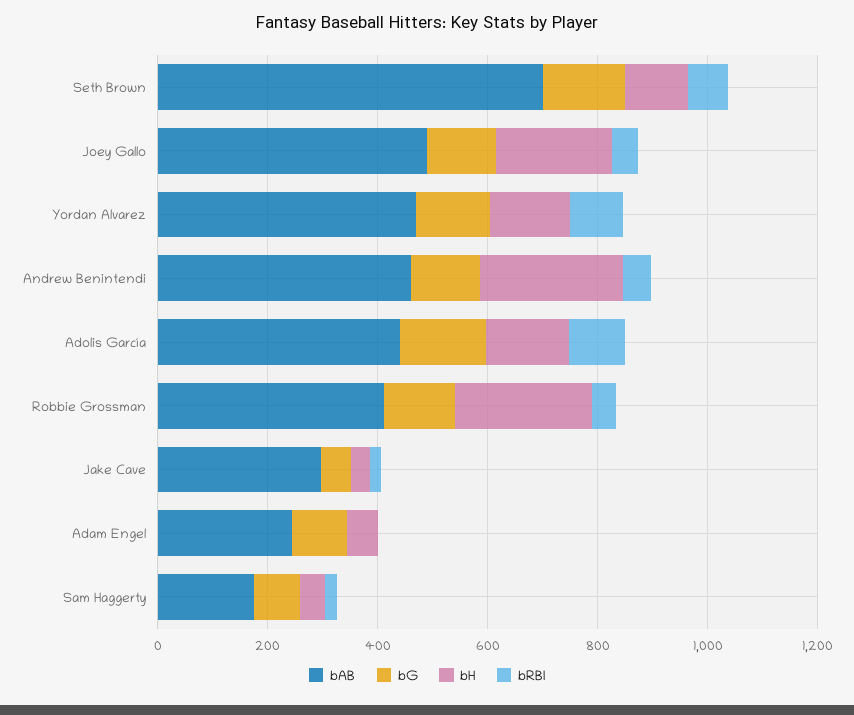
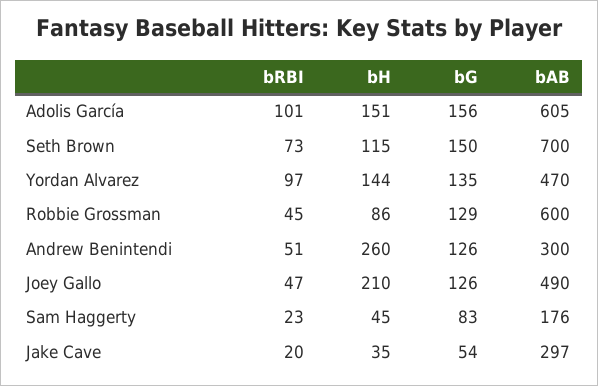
bAB, Andrew Benintendi: 450 -> 300
bAB, Adolis García: 450 -> 605
bAB, Robbie Grossman: 400 -> 600
bH, Robbie Grossman: 250 -> 86
bAB, Adam Engel: 250 -> none
bG, Adam Engel: 100 -> none
bH, Adam Engel: 50 -> none
bRBI, Adam Engel: 0 -> none

